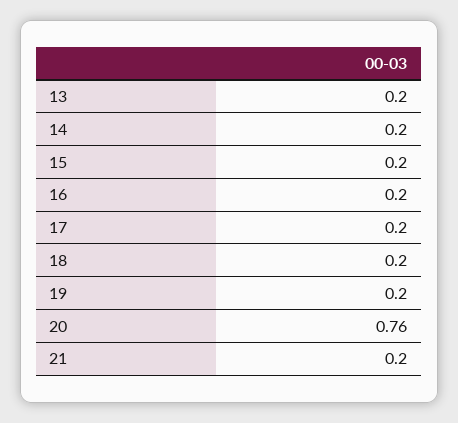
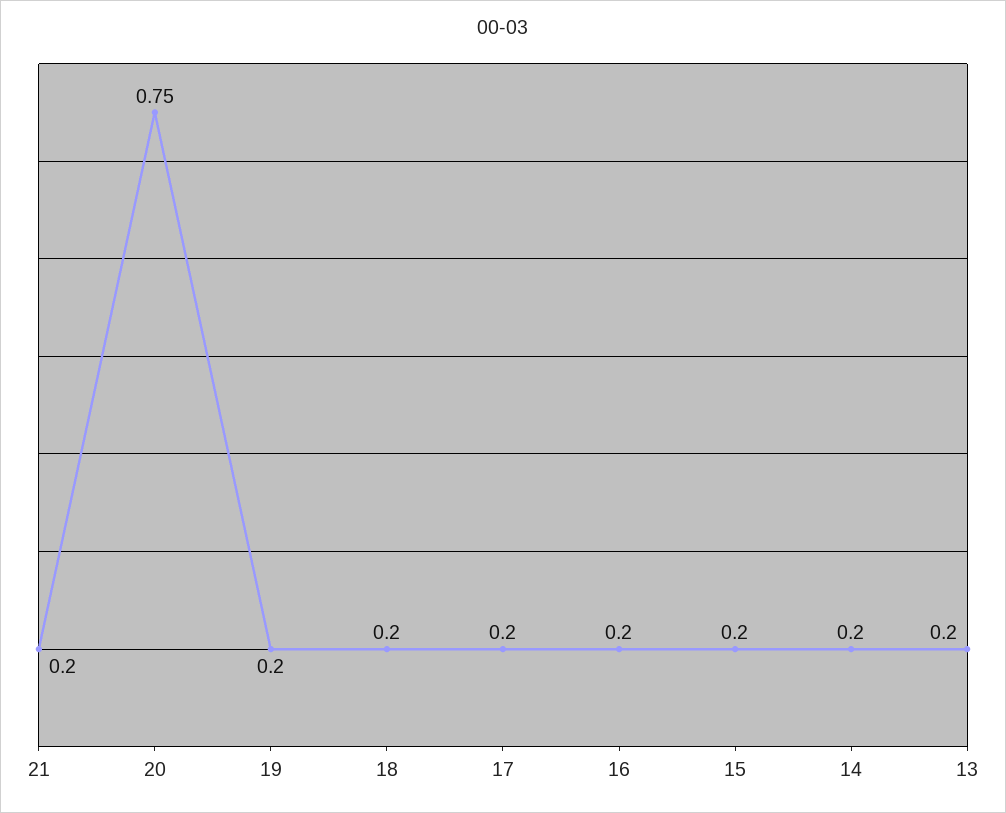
20: 0.76 -> 0.75

